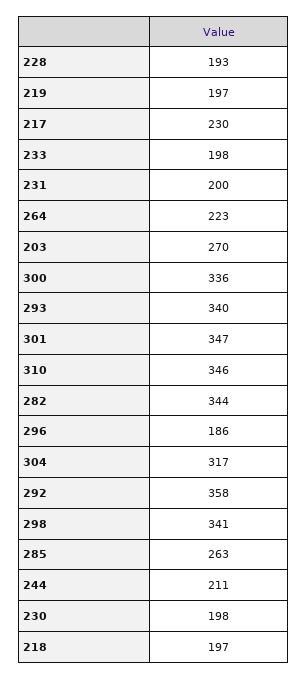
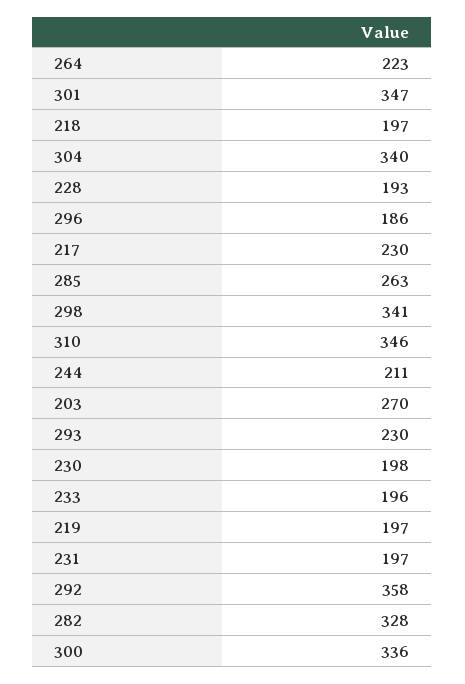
233: 198 -> 196
231: 200 -> 197
293: 340 -> 230
282: 344 -> 328
304: 317 -> 340

